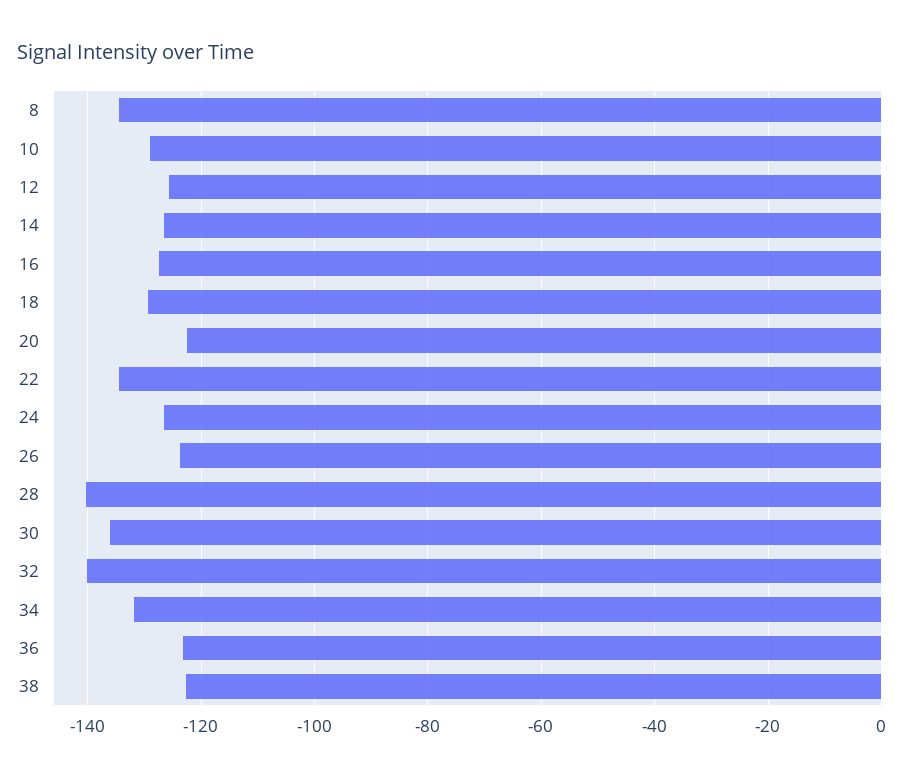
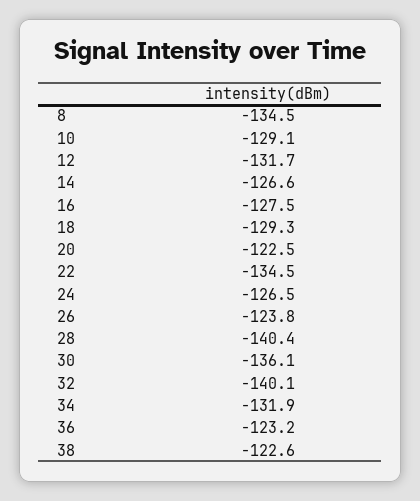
12: -126 -> -131.7

